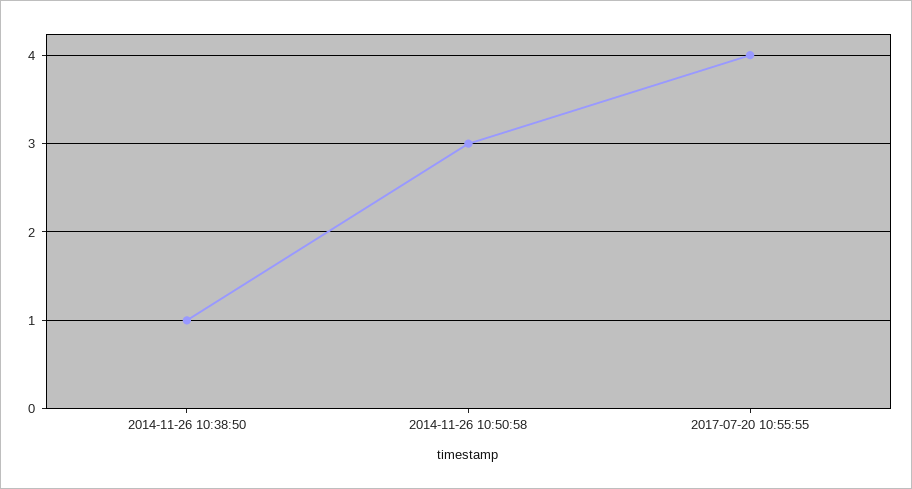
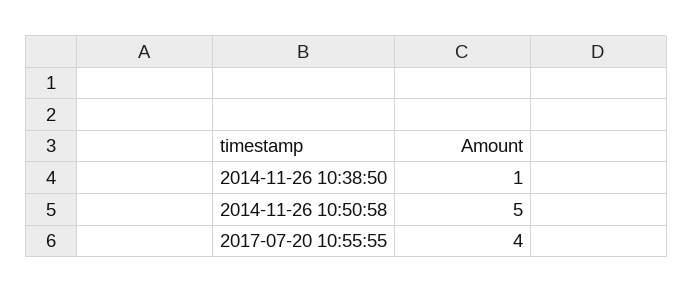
2014-11-26 10:50:58: 3 -> 5

